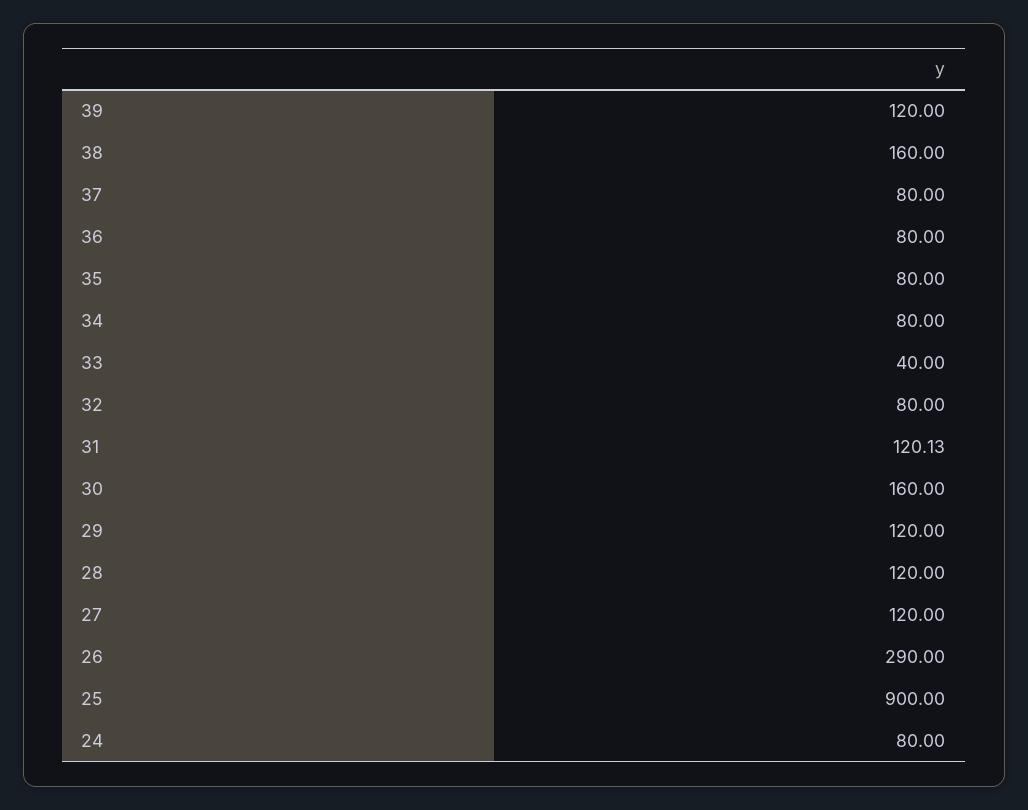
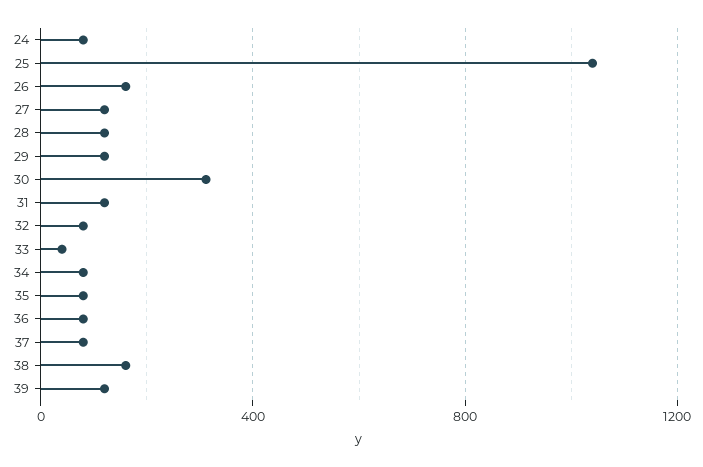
30: 160 -> 300
26: 290 -> 150
25: 900 -> 1050

